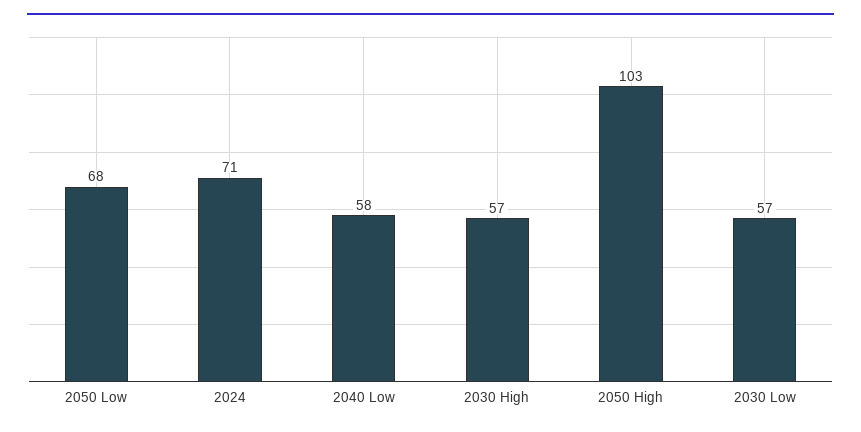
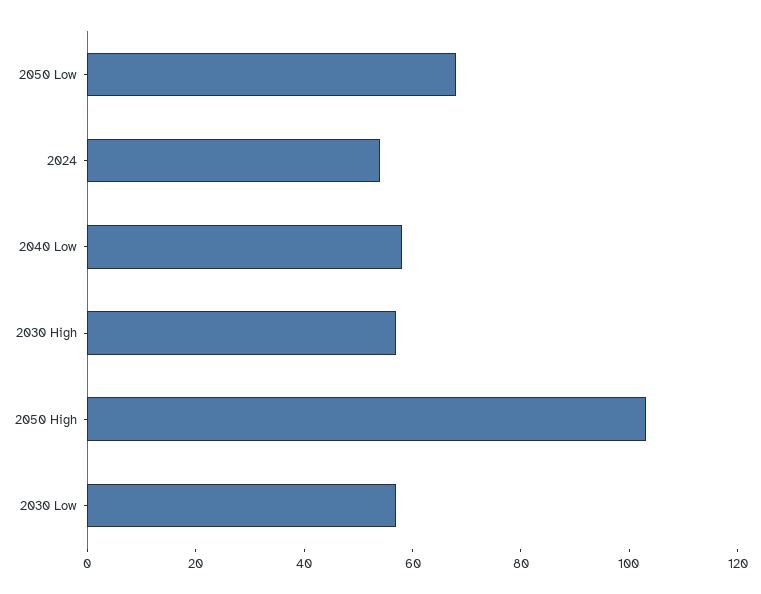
2024: 71 -> 55

